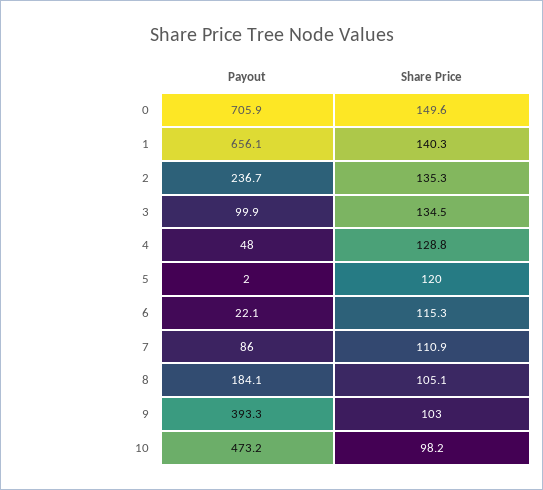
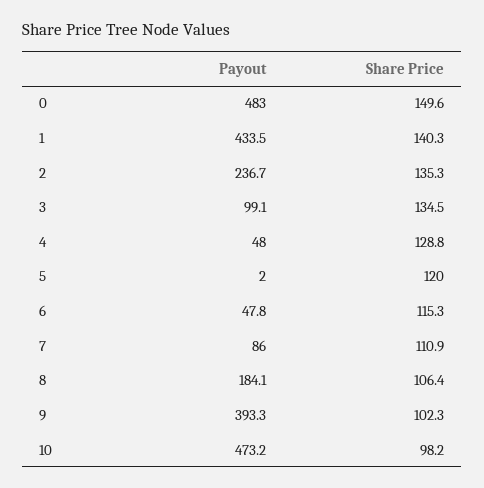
Payout, 0: 705.9 -> 483
Payout, 1: 656.1 -> 433.5
Payout, 3: 99.9 -> 99.1
Payout, 6: 22.1 -> 47.8
Share Price, 8: 105.1 -> 106.4
Share Price, 9: 103 -> 102.3

